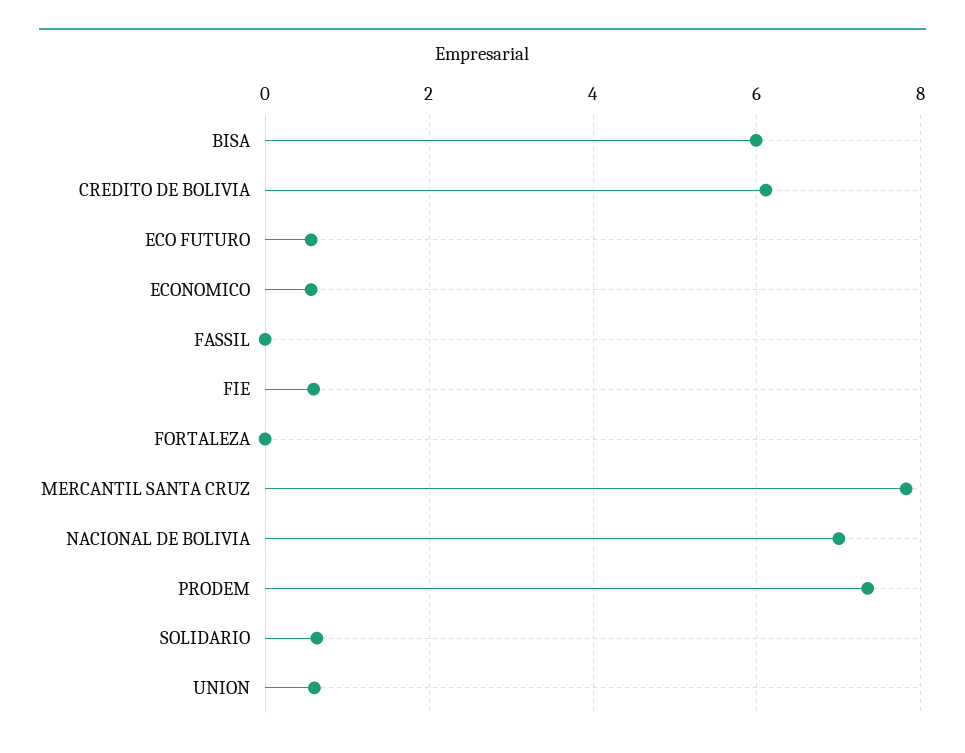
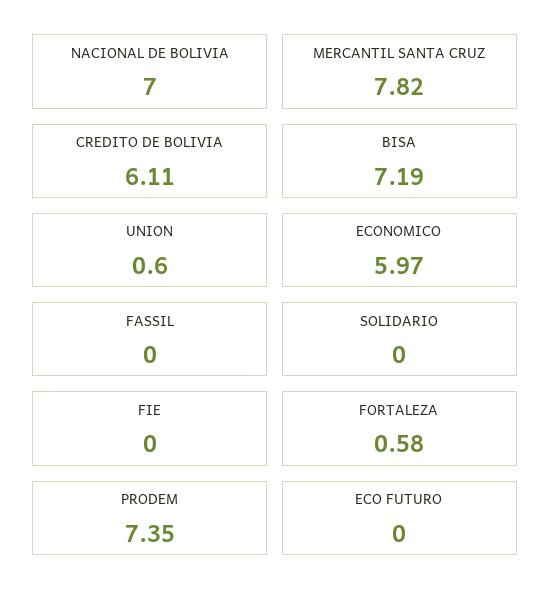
BISA: 6 -> 7.19
ECO FUTURO: 0.6 -> 0
ECONOMICO: 0.6 -> 5.97
FIE: 0.6 -> 0
FORTALEZA: 0 -> 0.58
SOLIDARIO: 0.6 -> 0

